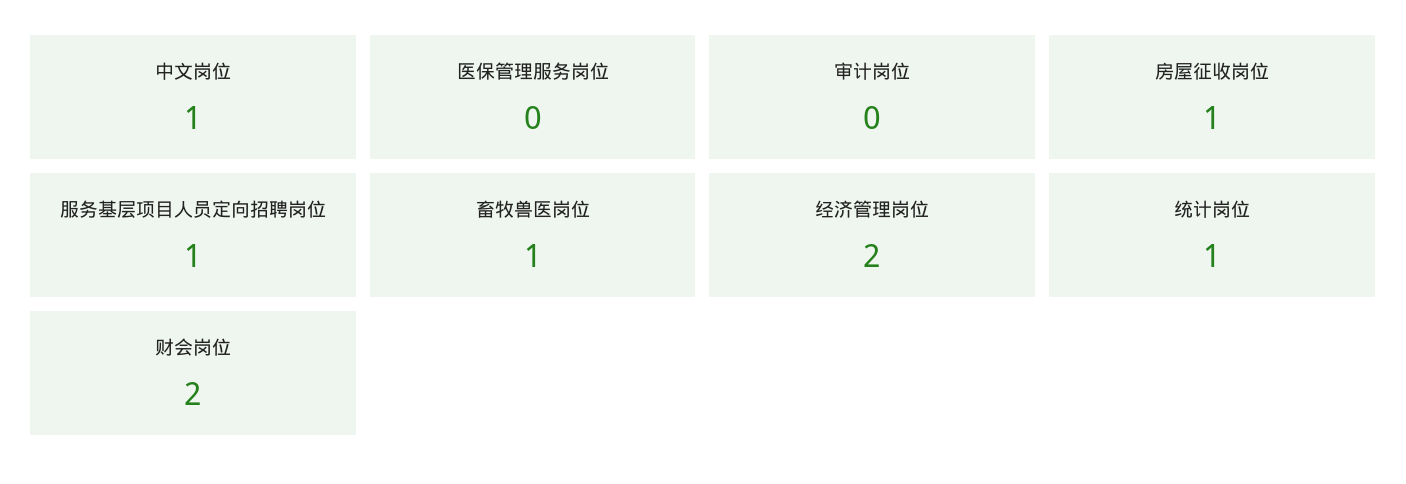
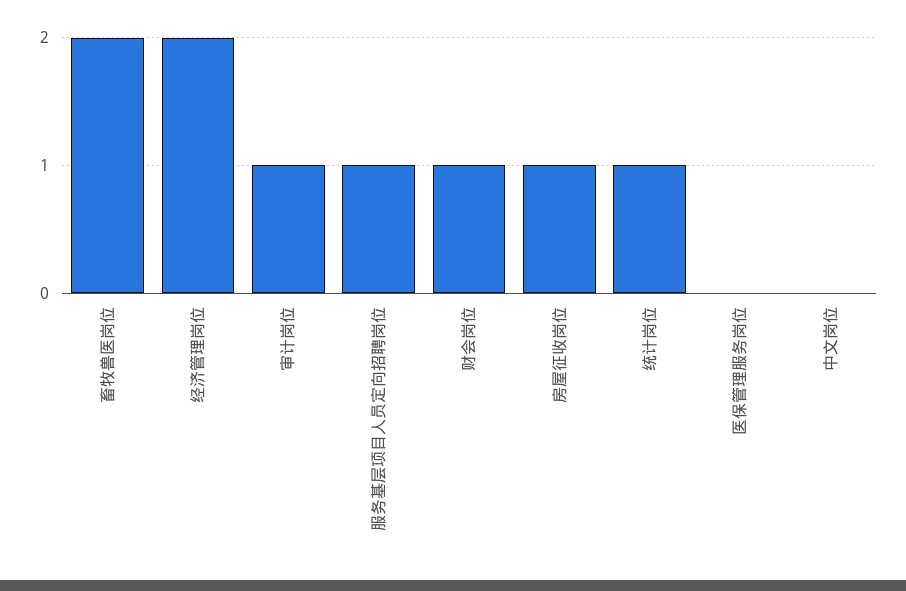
中文岗位: 1 -> 0
审计岗位: 0 -> 1
畜牧兽医岗位: 1 -> 2
财会岗位: 2 -> 1

